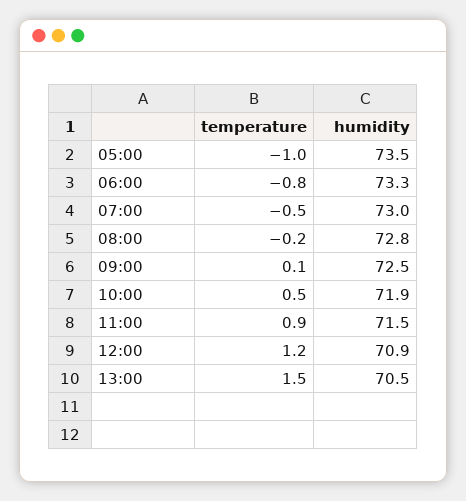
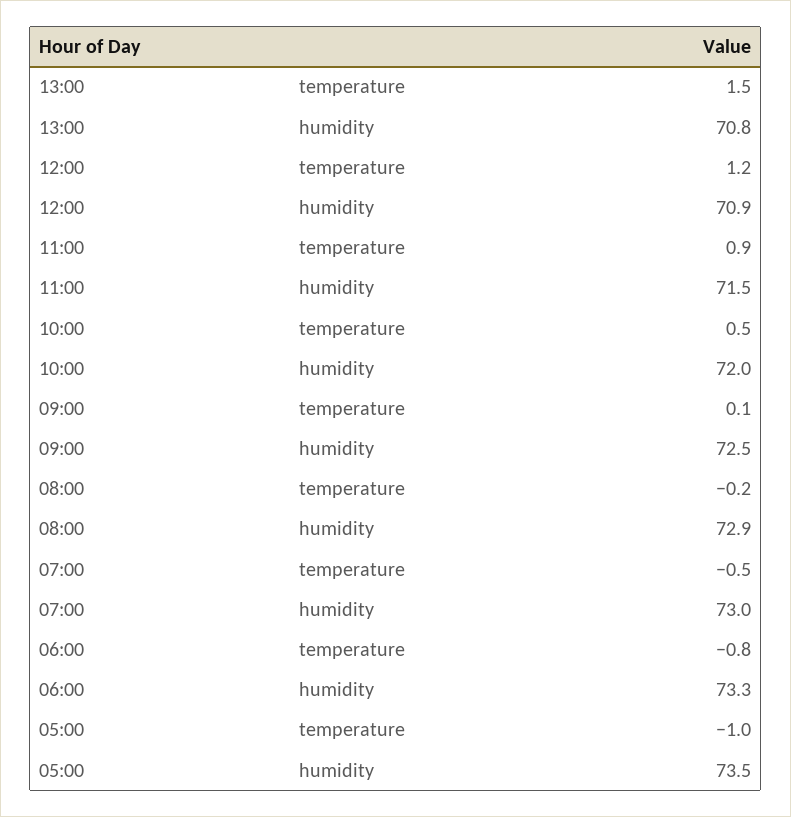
humidity, 08:00: 72.8 -> 72.9
humidity, 10:00: 71.9 -> 72
humidity, 13:00: 70.5 -> 70.8

